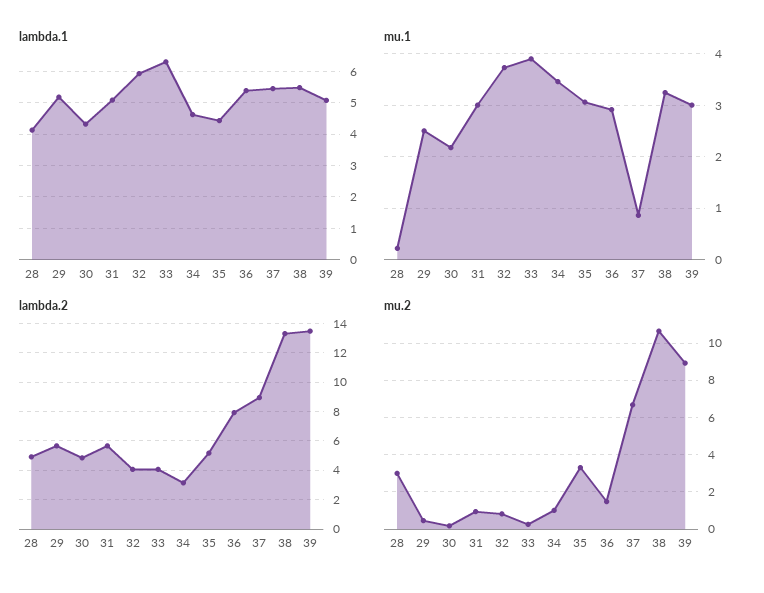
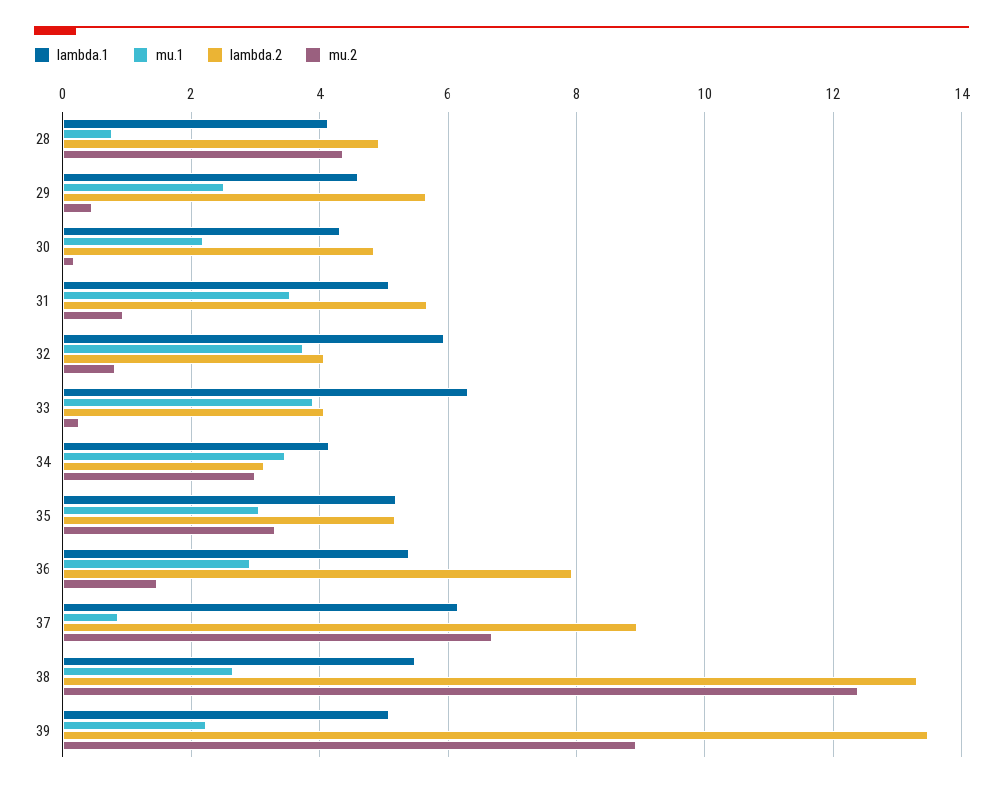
lambda.1, 29: 5.2 -> 4.6
lambda.1, 34: 4.6 -> 4.2
lambda.1, 35: 4.4 -> 5.2
lambda.1, 37: 5.4 -> 6.2
mu.1, 28: 0.2 -> 0.8
mu.1, 31: 3 -> 3.6
mu.1, 38: 3.2 -> 2.6
mu.1, 39: 3 -> 2.2
mu.2, 28: 3 -> 4.4
mu.2, 34: 1 -> 3
mu.2, 38: 10.5 -> 12.4

